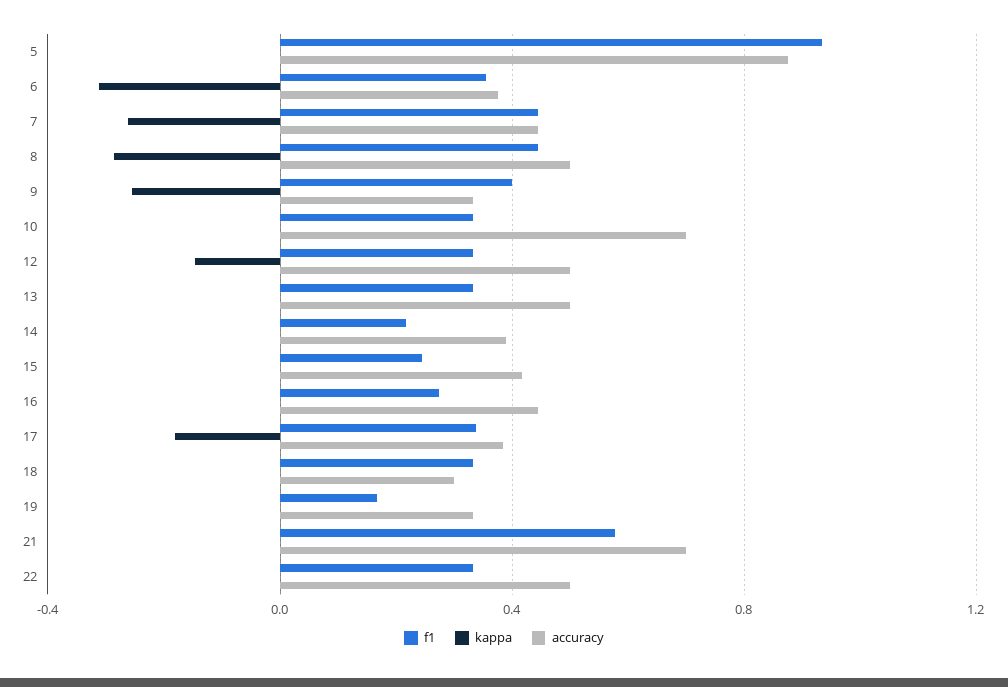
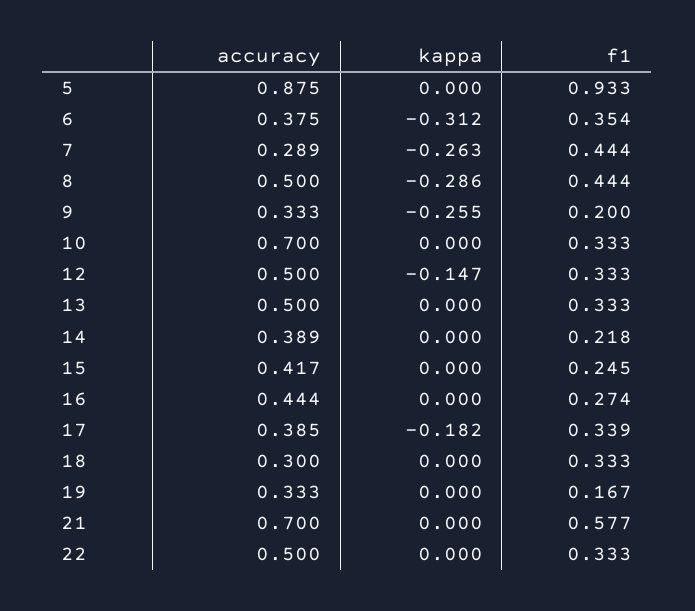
accuracy, 7: 0.45 -> 0.289
f1, 9: 0.4 -> 0.2

